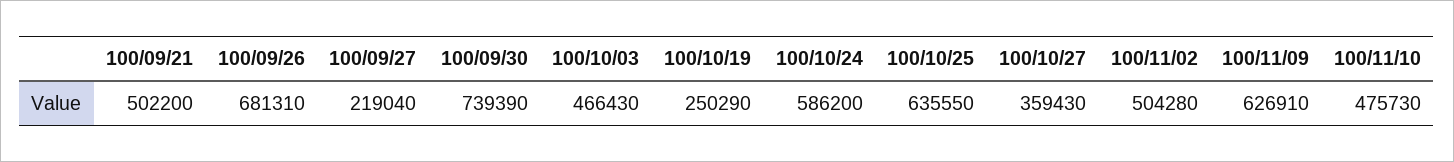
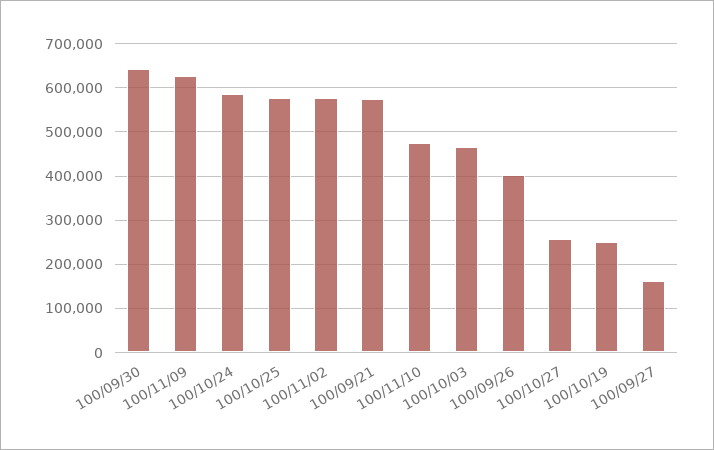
100/09/21: 502200 -> 580000
100/09/26: 681310 -> 400000
100/09/27: 219040 -> 160000
100/09/30: 739390 -> 640000
100/10/25: 635550 -> 580000
100/10/27: 359430 -> 260000
100/11/02: 504280 -> 580000

